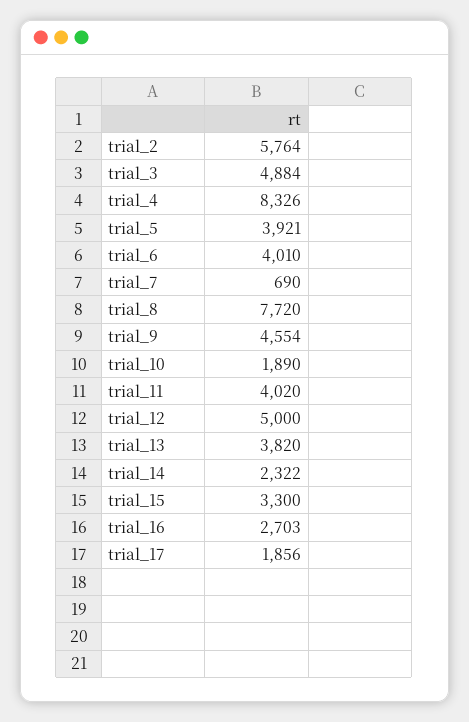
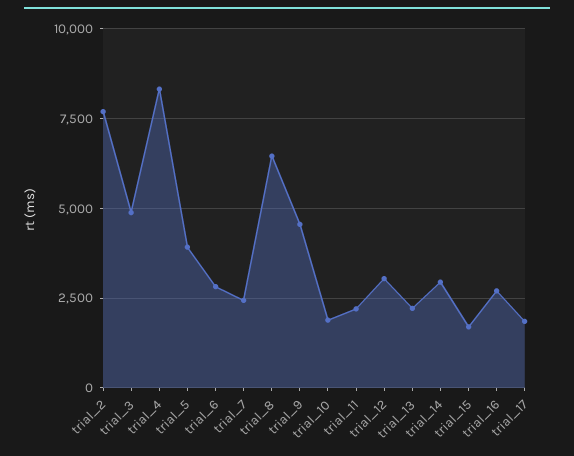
trial_2: 5764 -> 7750
trial_6: 4010 -> 2750
trial_7: 690 -> 2500
trial_8: 7720 -> 6500
trial_11: 4020 -> 2250
trial_12: 5000 -> 3000
trial_13: 3820 -> 2250
trial_14: 2322 -> 3000
trial_15: 3300 -> 1750

